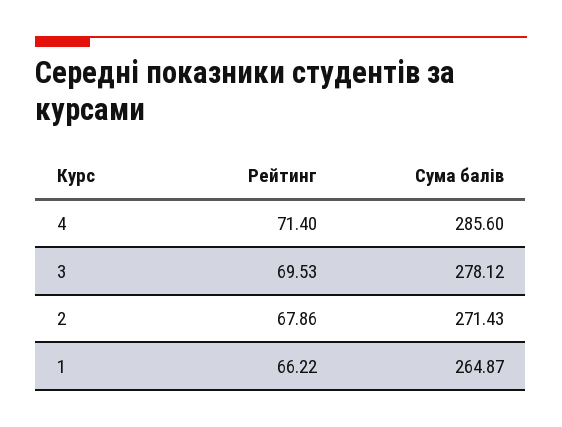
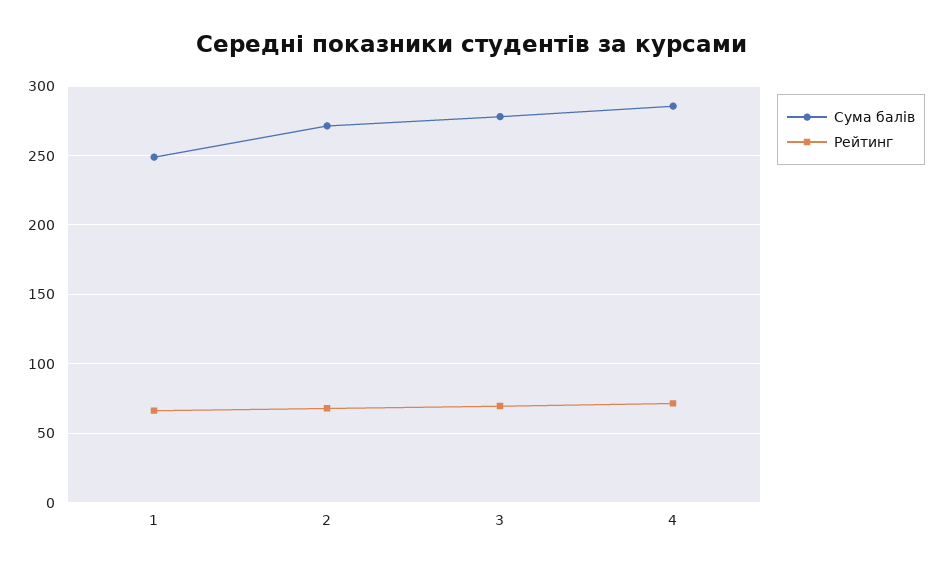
Сума балів, 1: 264.87 -> 250

